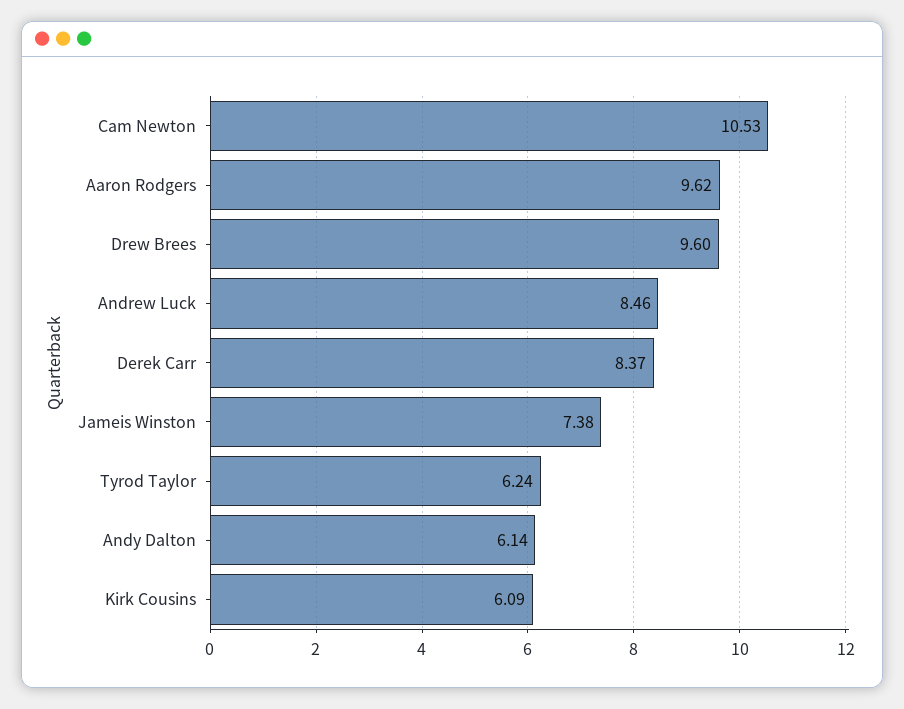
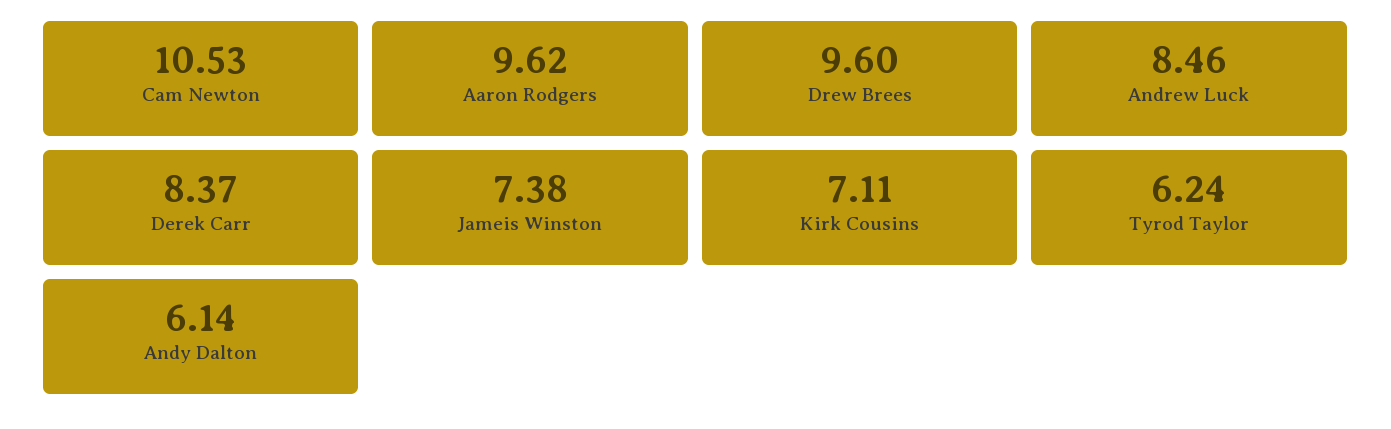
Kirk Cousins: 6.09 -> 7.11

